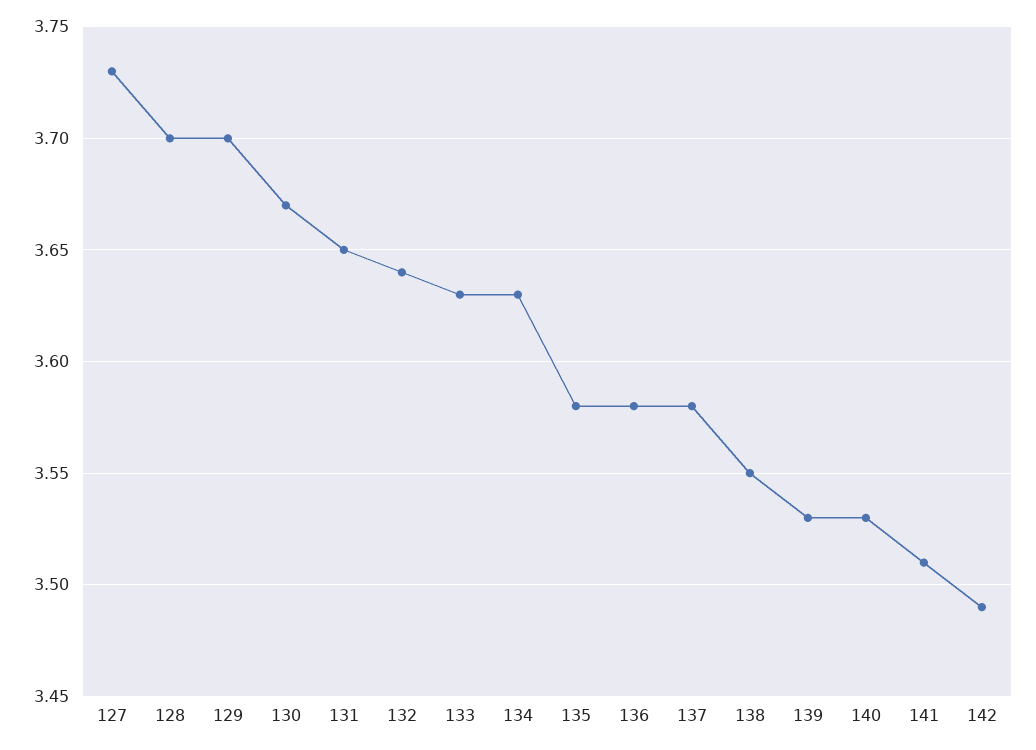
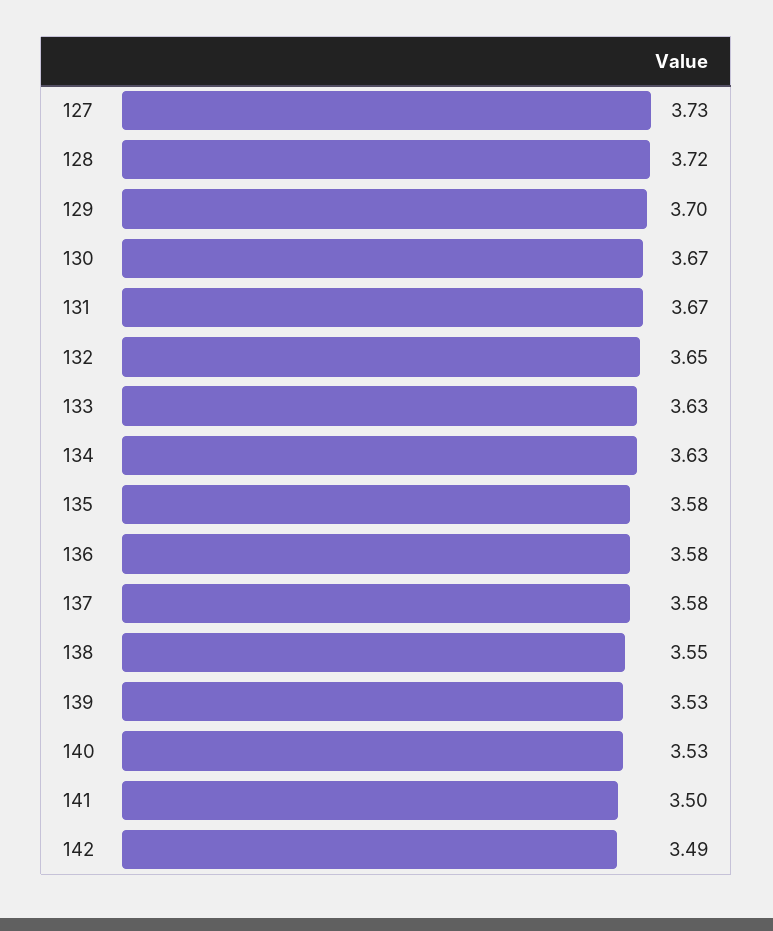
128: 3.7 -> 3.72
131: 3.65 -> 3.67
132: 3.64 -> 3.65
141: 3.51 -> 3.5

